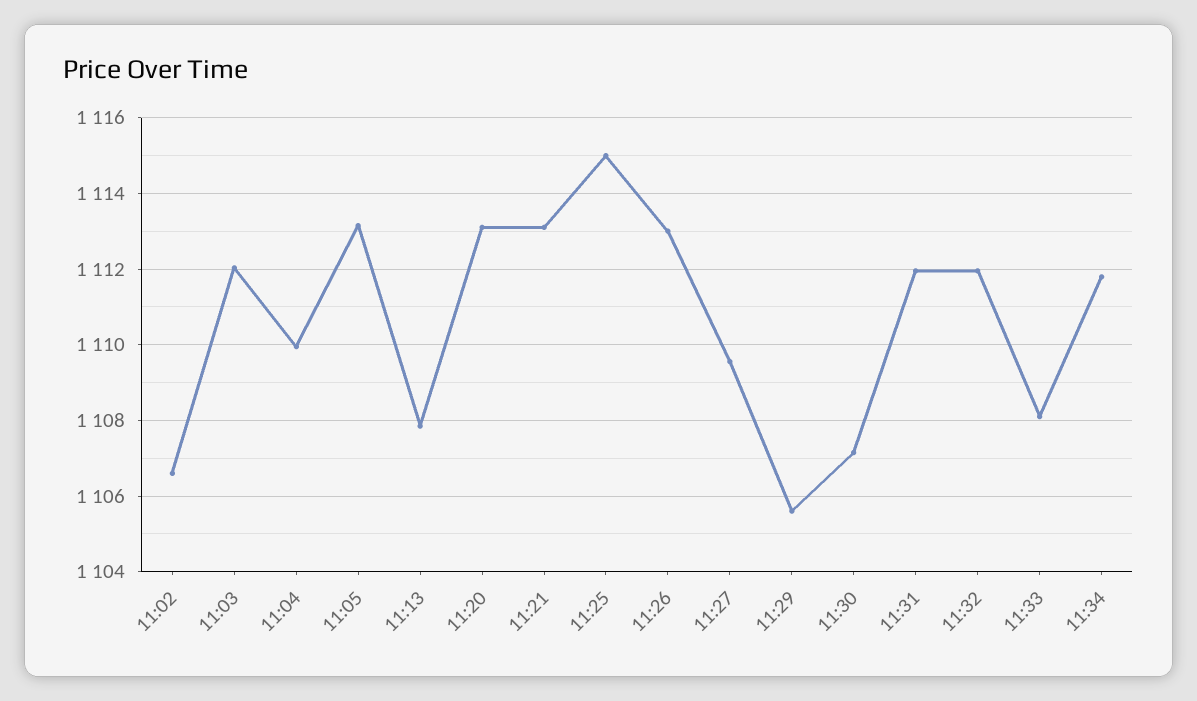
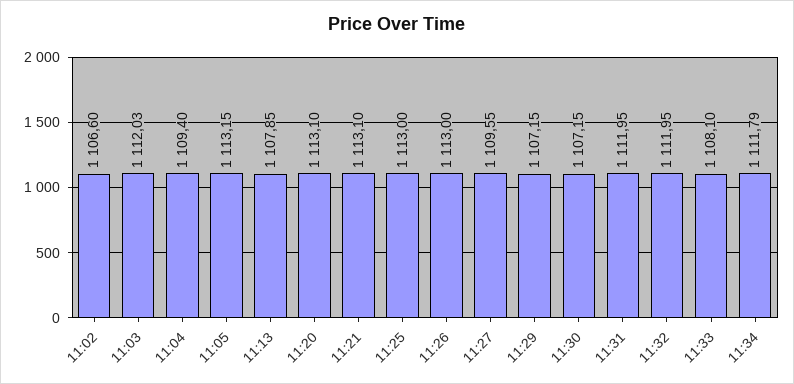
11:04: 1110 -> 1109.4
11:25: 1115 -> 1113
11:29: 1105.6 -> 1107.15

